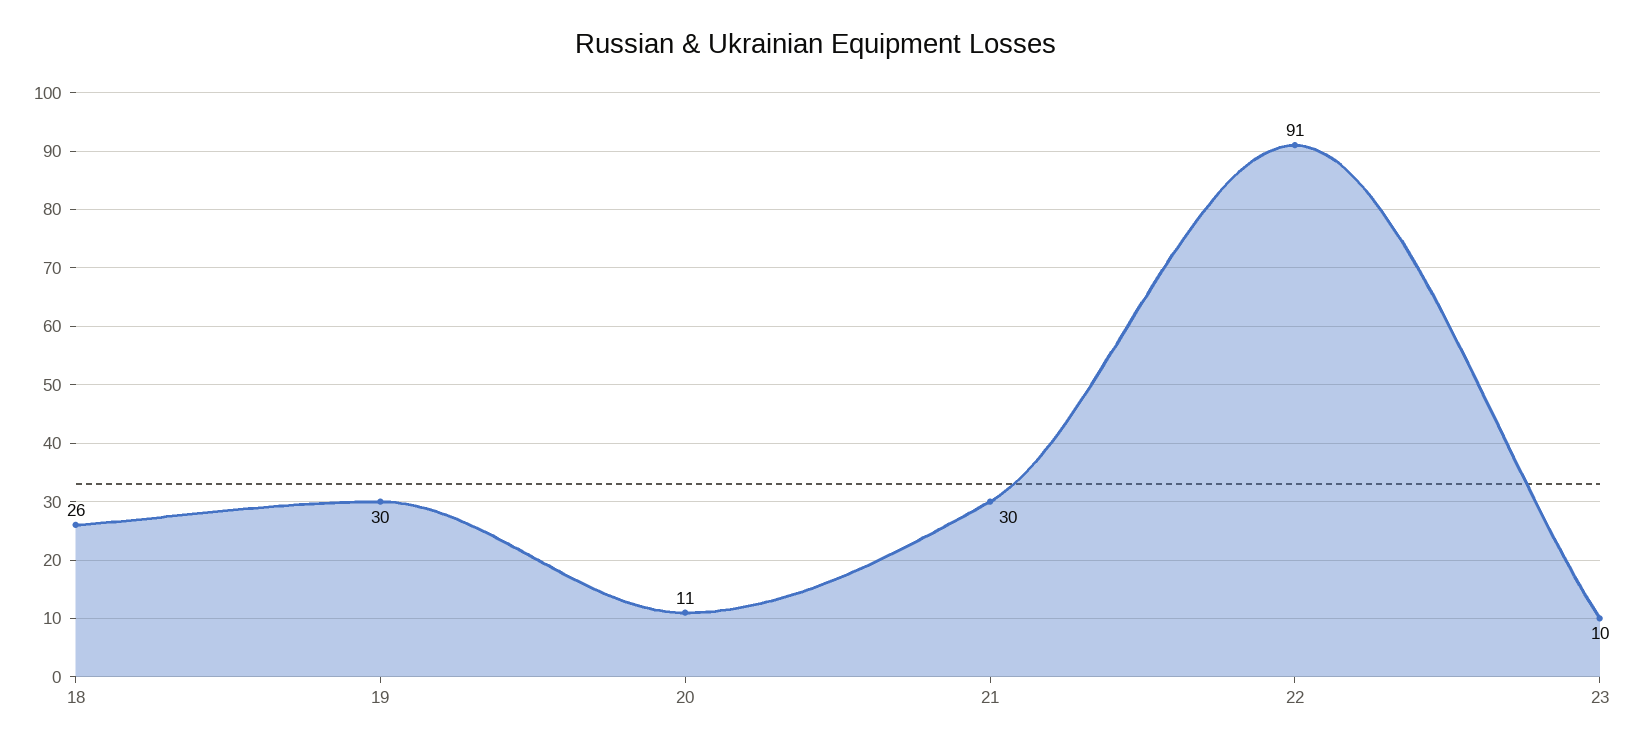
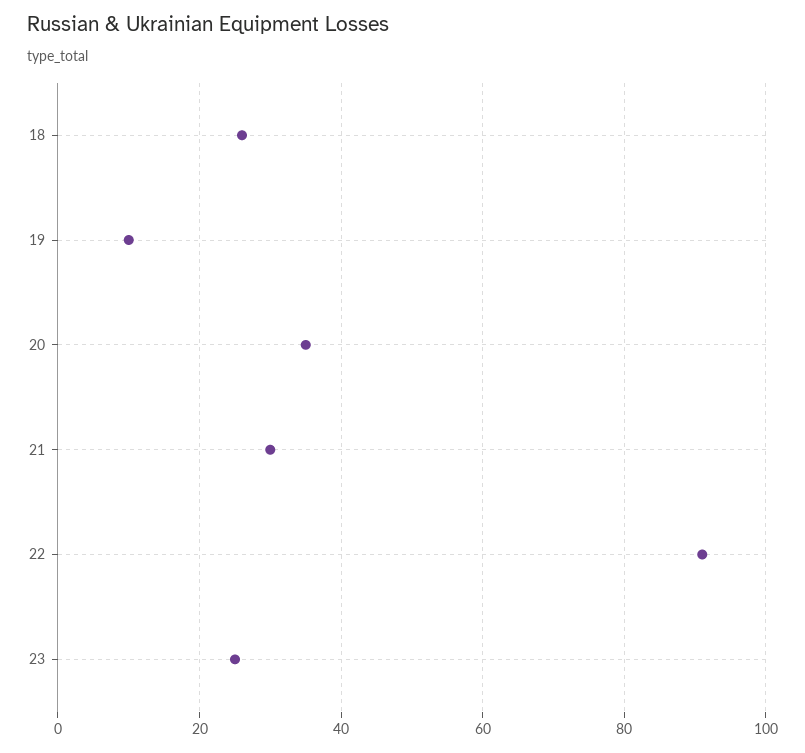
19: 30 -> 10
20: 11 -> 35
23: 10 -> 25

